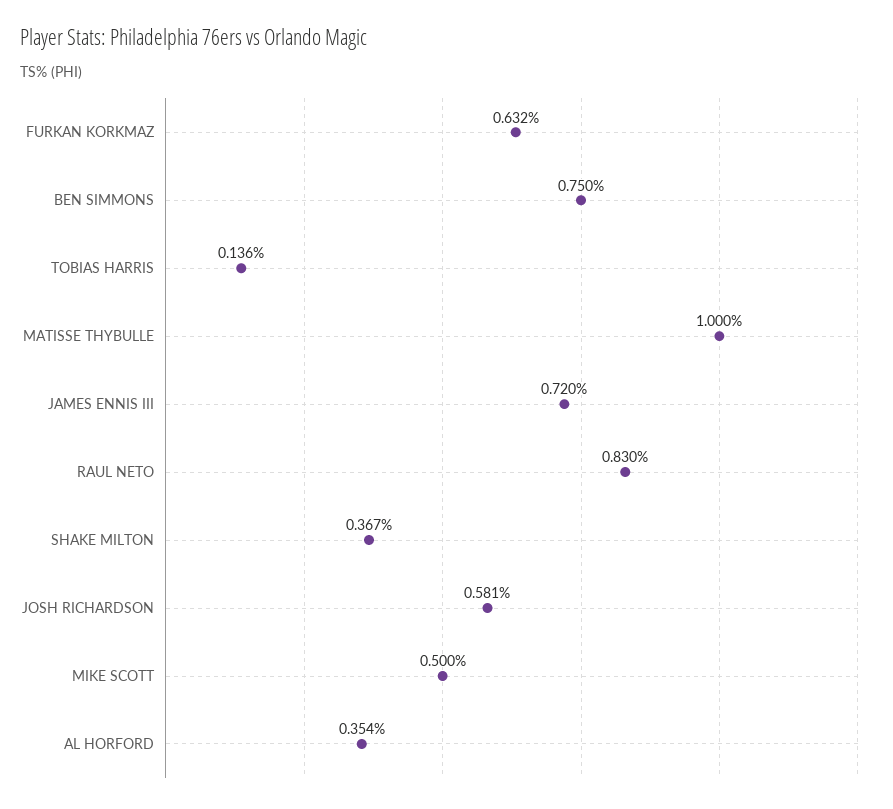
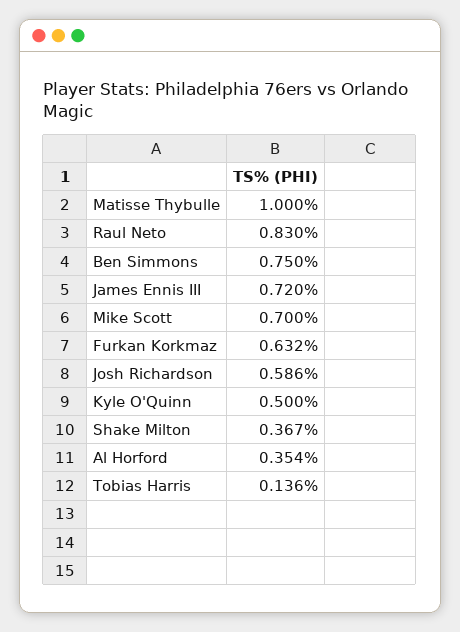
JOSH RICHARDSON: 0.581 -> 0.586
MIKE SCOTT: 0.5 -> 0.7
Kyle O'Quinn: none -> 0.5

